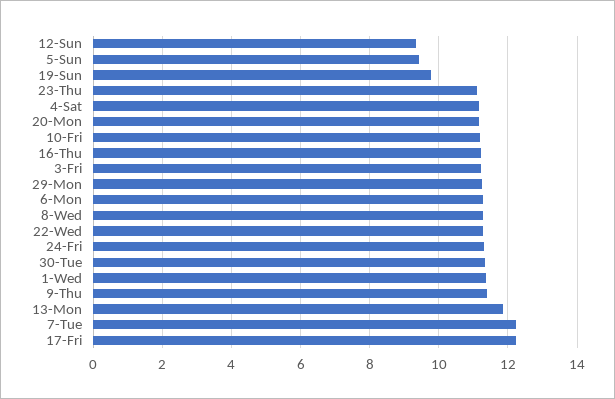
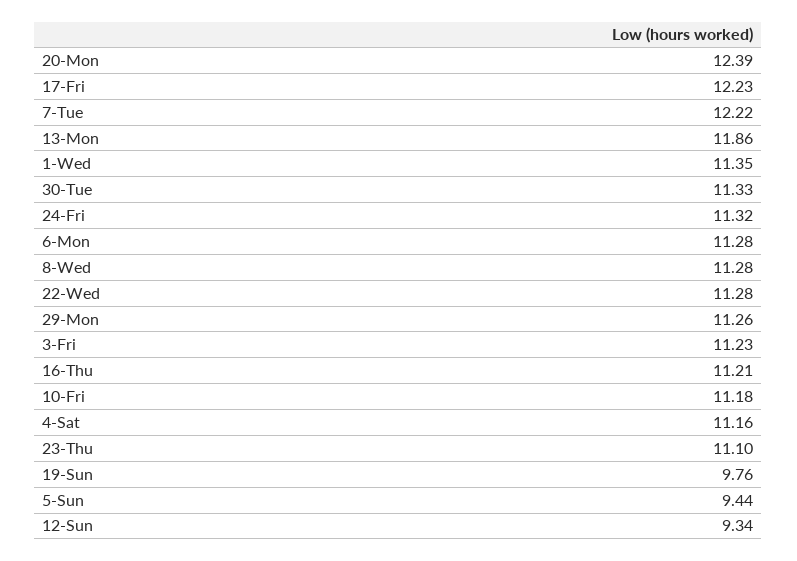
20-Mon: 11.2 -> 12.39
9-Thu: 11.4 -> none

